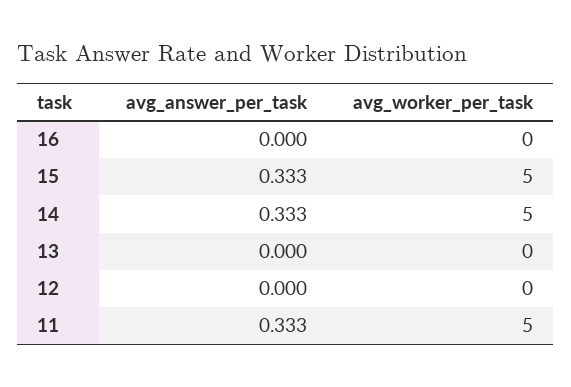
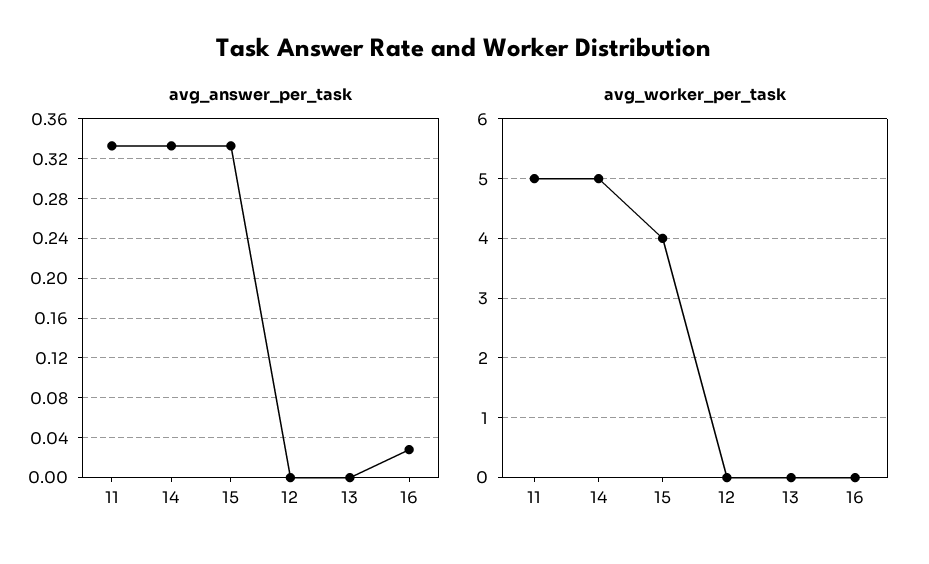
avg_answer_per_task, 16: 0 -> 0.03
avg_worker_per_task, 15: 5 -> 4

